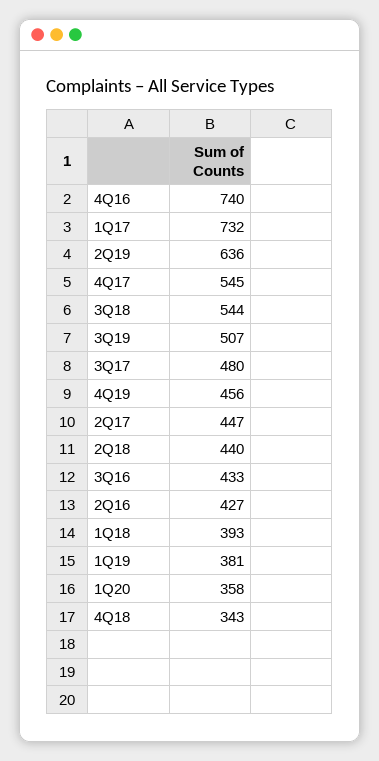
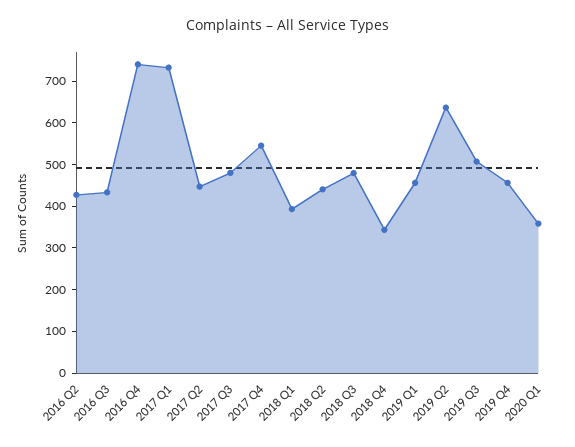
3Q18: 544 -> 480
1Q19: 381 -> 460

